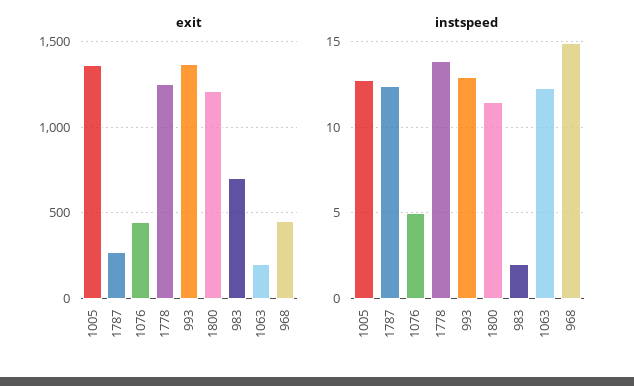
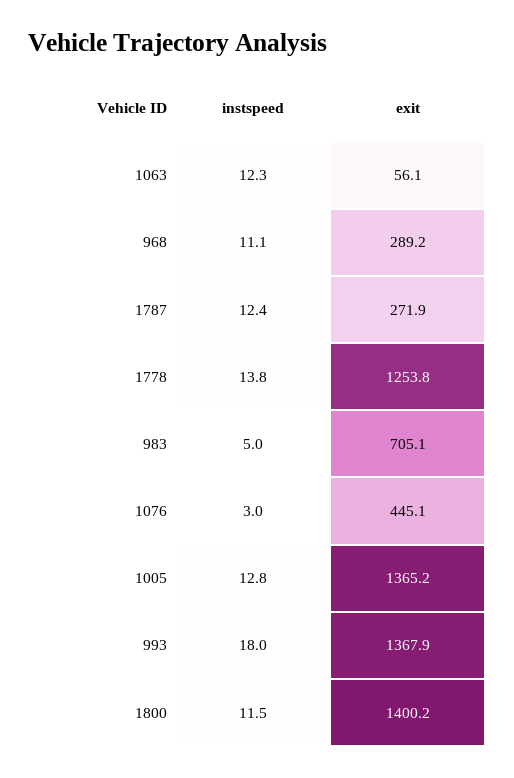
exit, 1800: 1200 -> 1400.2
exit, 1063: 200 -> 56.1
exit, 968: 450 -> 289.2
instspeed, 1076: 5 -> 3
instspeed, 993: 13 -> 18
instspeed, 983: 2 -> 5
instspeed, 968: 15 -> 11.1

